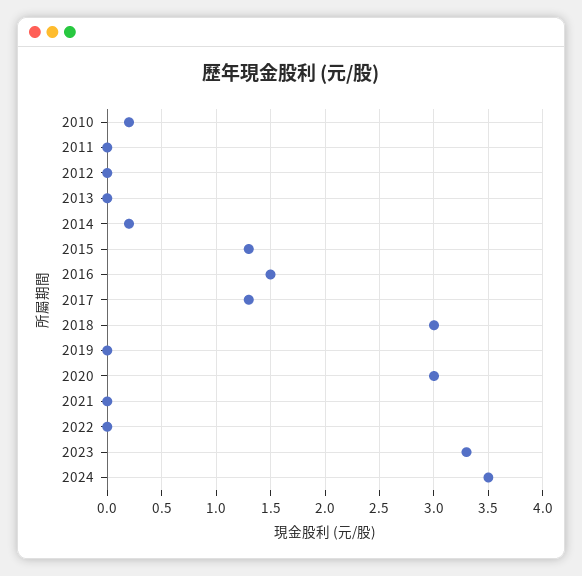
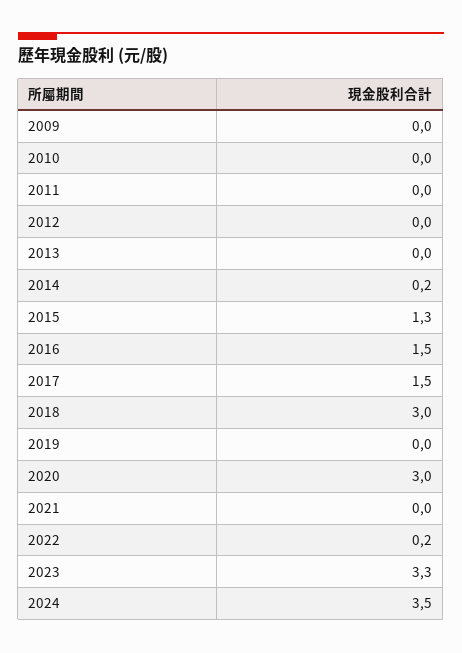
2010: 0.2 -> 0
2017: 1.3 -> 1.5
2022: 0 -> 0.2
2009: none -> 0

